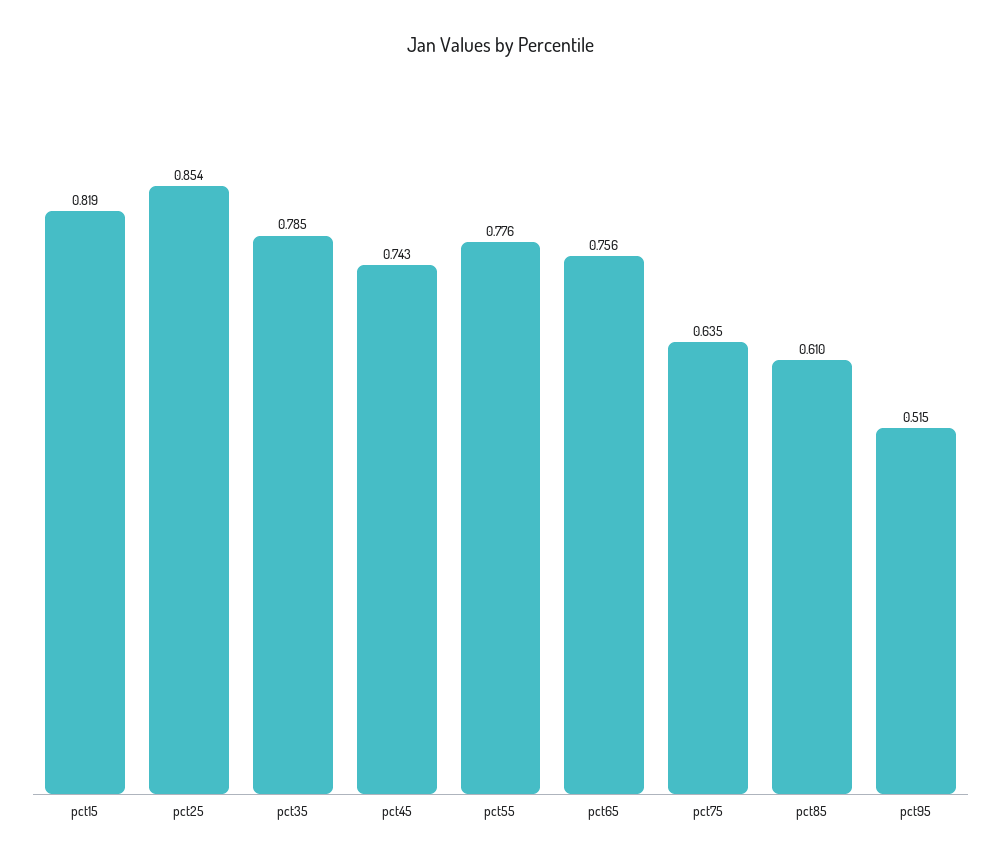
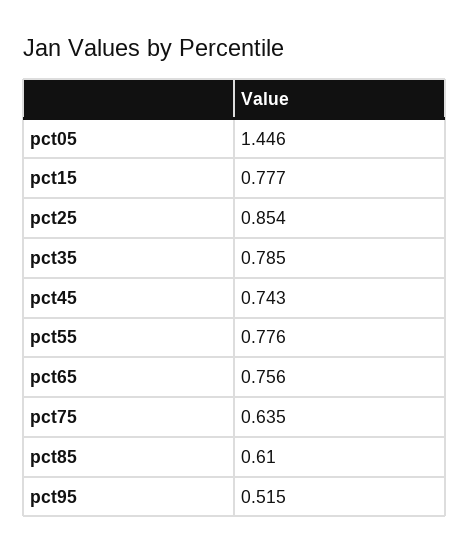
pct15: 0.819 -> 0.777
pct05: none -> 1.446

